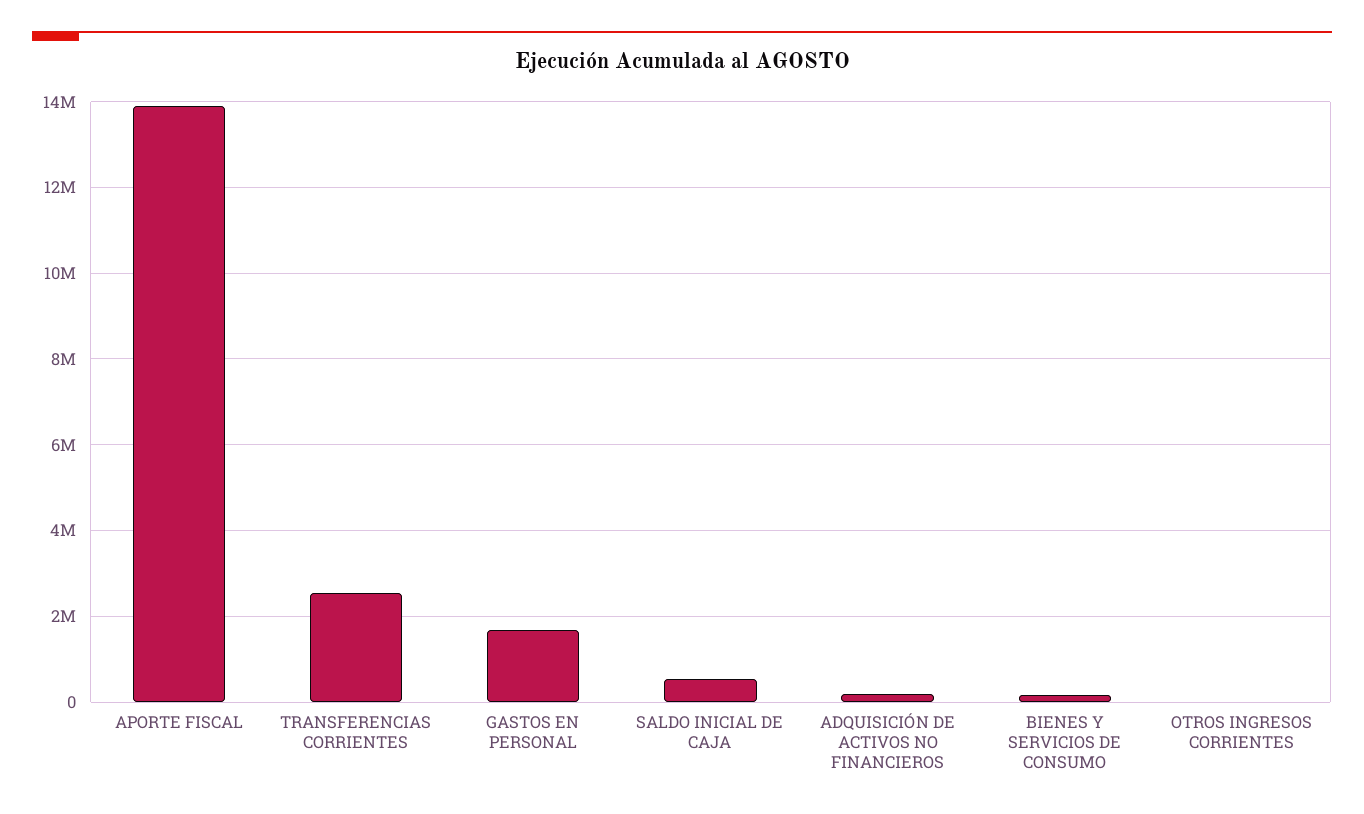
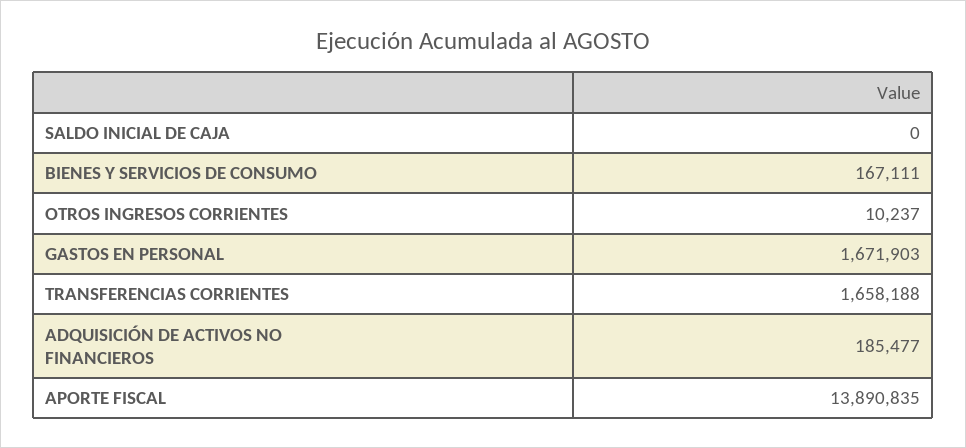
TRANSFERENCIAS CORRIENTES: 2600000 -> 1658188
SALDO INICIAL DE CAJA: 600000 -> 0

